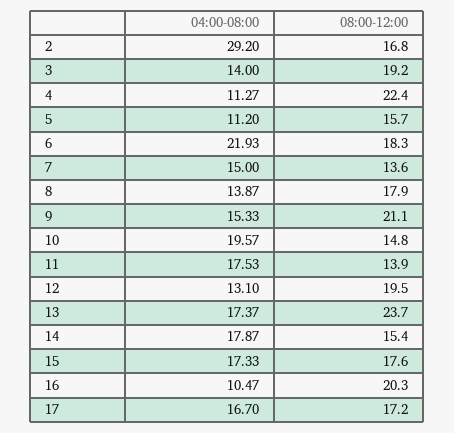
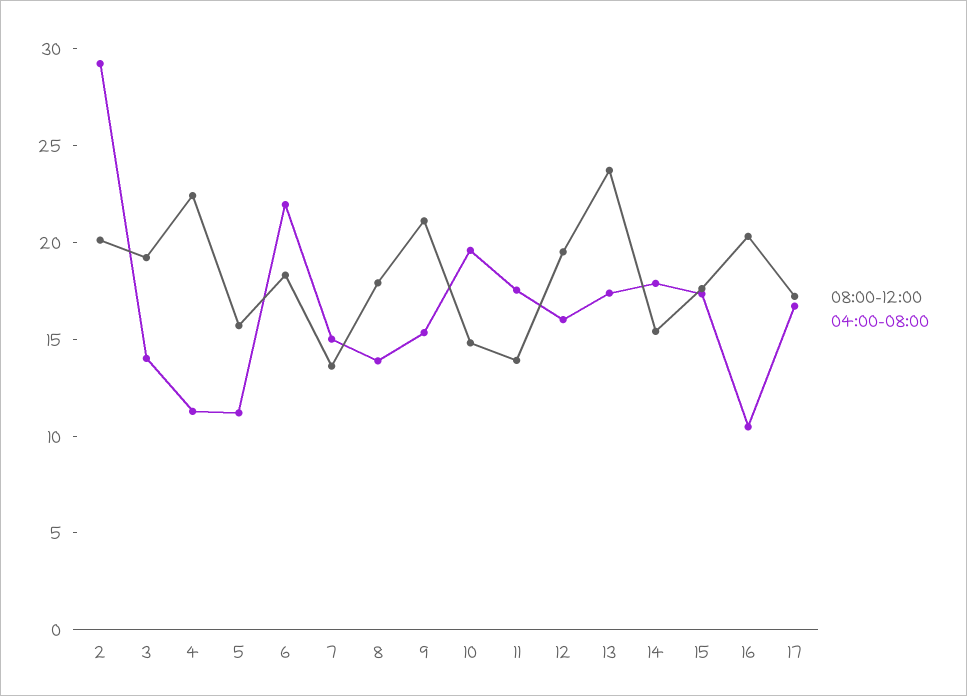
08:00-12:00, 2: 16.8 -> 20
04:00-08:00, 12: 13.1 -> 16

